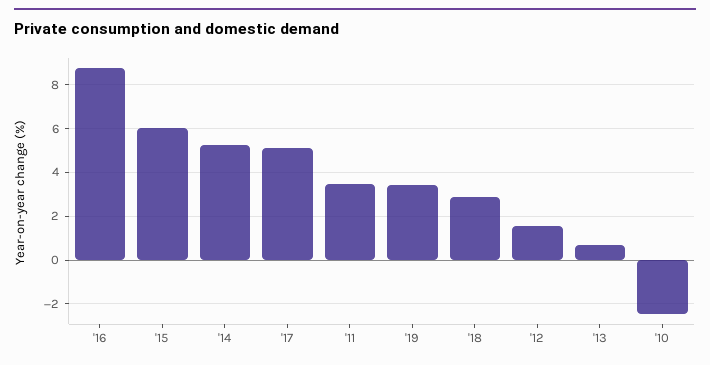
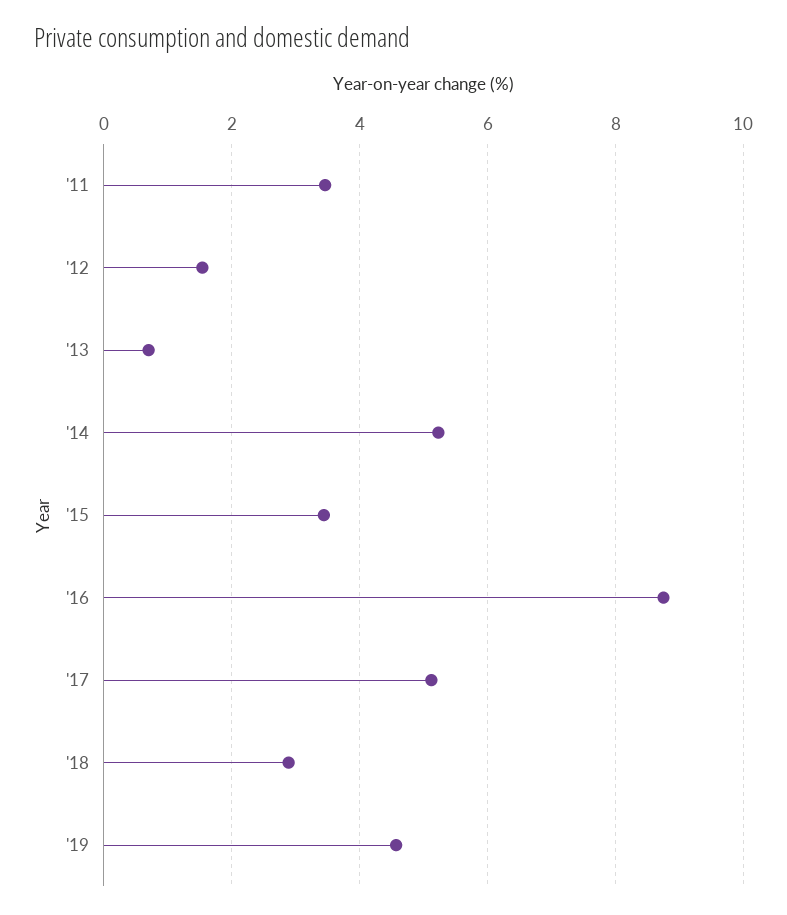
'15: 6 -> 3.4
'19: 3.5 -> 4.6
'10: -2.5 -> none

